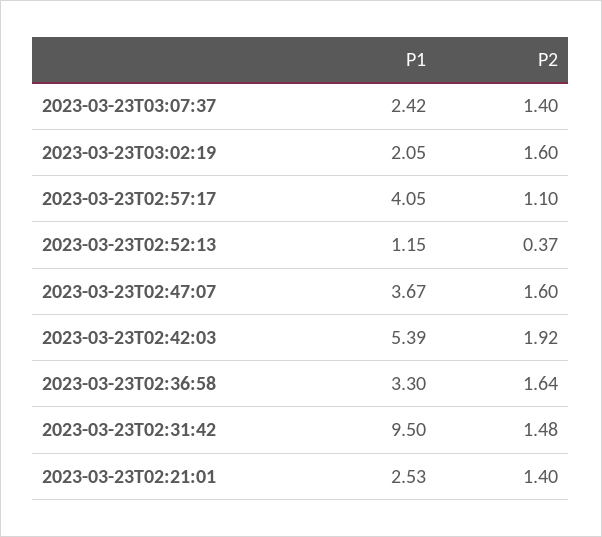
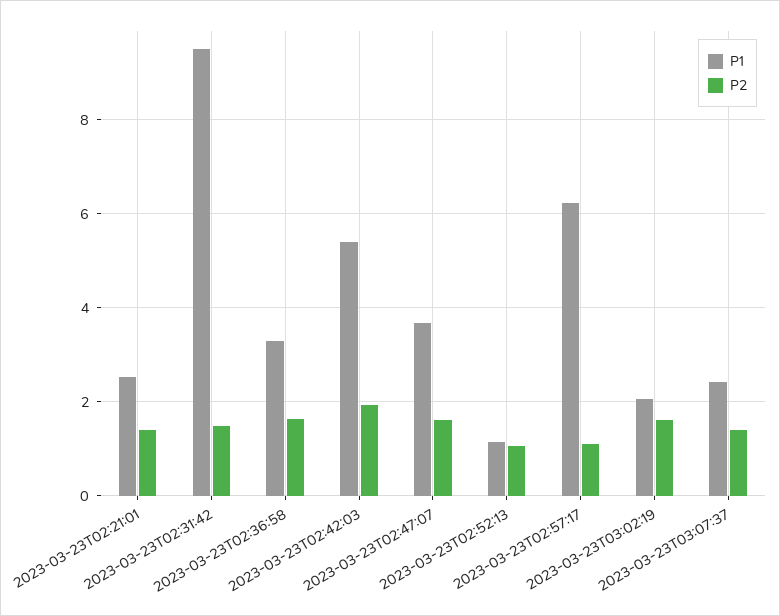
P1, 2023-03-23T02:57:17: 4.05 -> 6.2
P2, 2023-03-23T02:52:13: 0.37 -> 1

